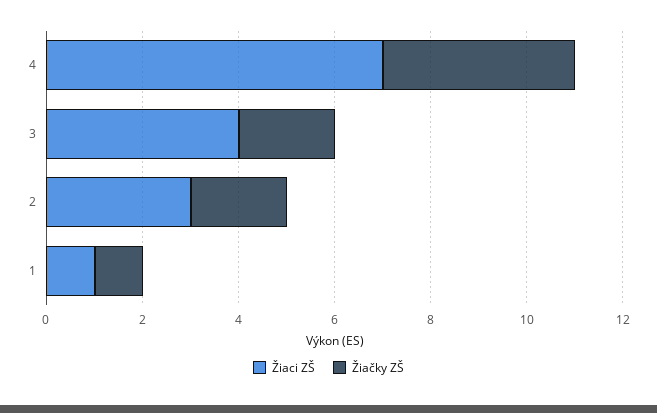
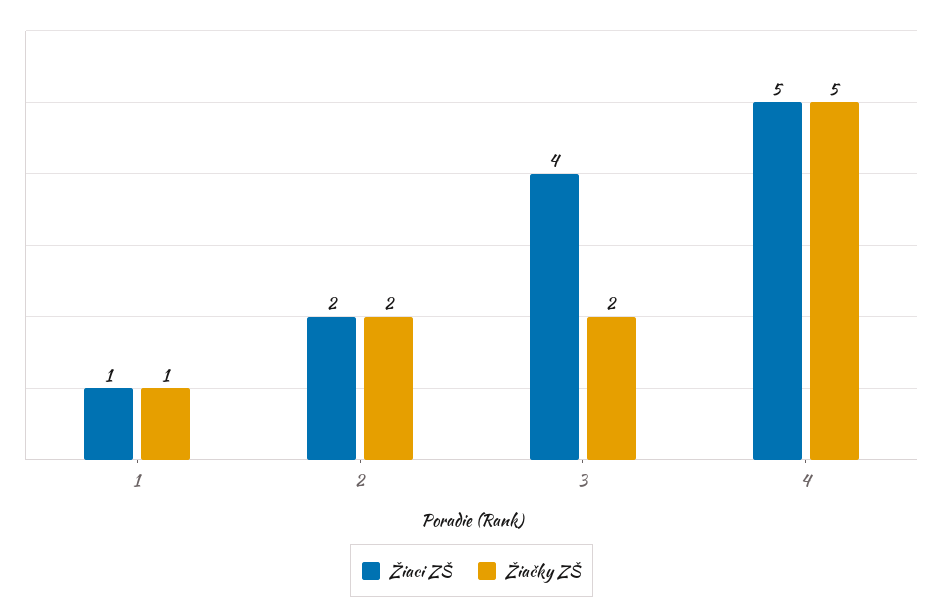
Žiaci ZŠ, 4: 7 -> 5
Žiačky ZŠ, 4: 4 -> 5
Žiaci ZŠ, 2: 3 -> 2

